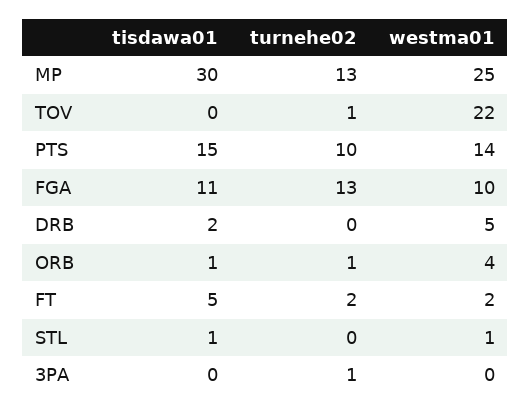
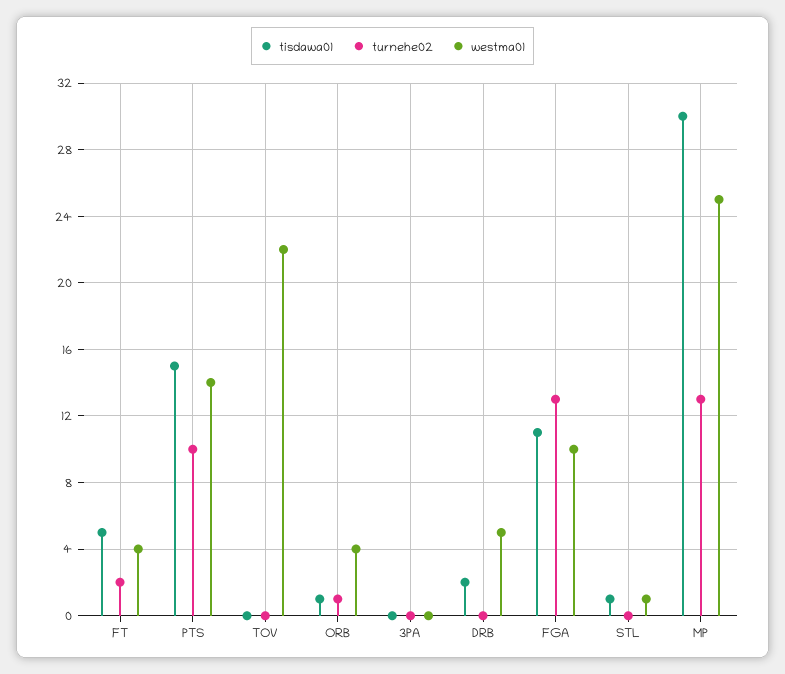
turnehe02, TOV: 1 -> 0
westma01, FT: 2 -> 4
turnehe02, 3PA: 1 -> 0

